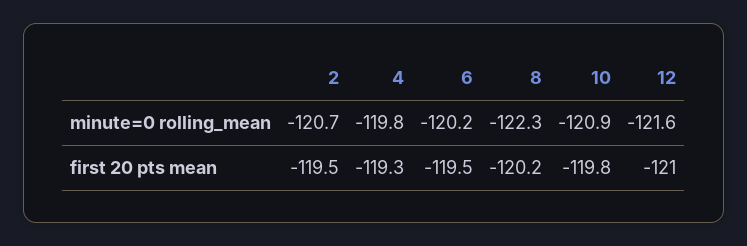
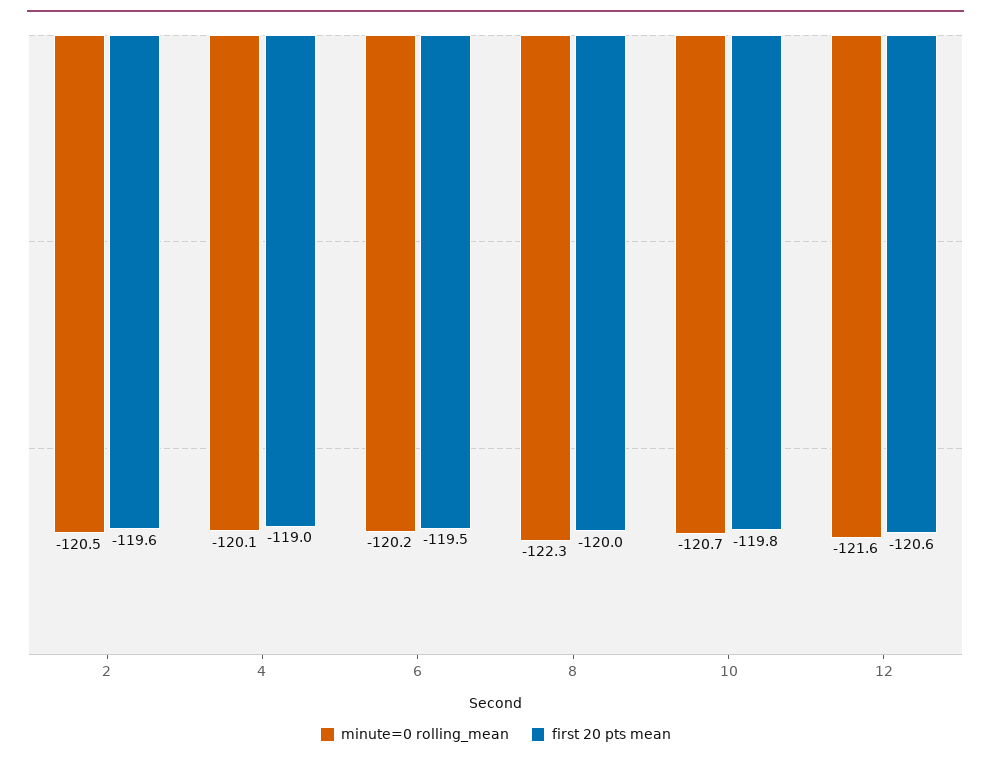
minute=0 rolling_mean, 2: -120.7 -> -120.5
minute=0 rolling_mean, 4: -119.8 -> -120.1
minute=0 rolling_mean, 10: -120.9 -> -120.7
first 20 pts mean, 2: -119.5 -> -119.6
first 20 pts mean, 4: -119.3 -> -119
first 20 pts mean, 8: -120.2 -> -120
first 20 pts mean, 12: -121 -> -120.6

